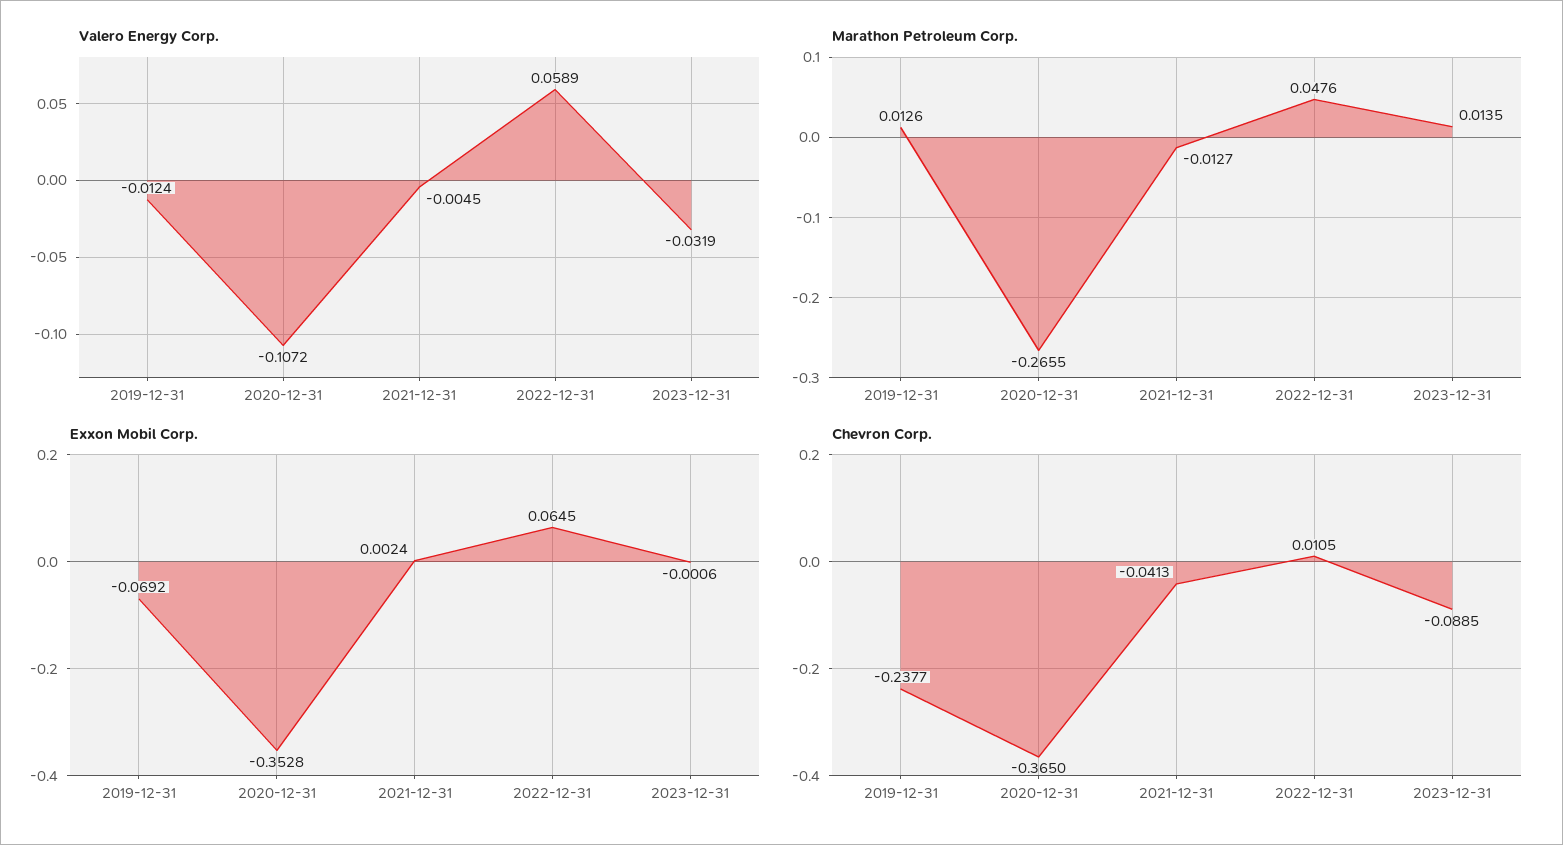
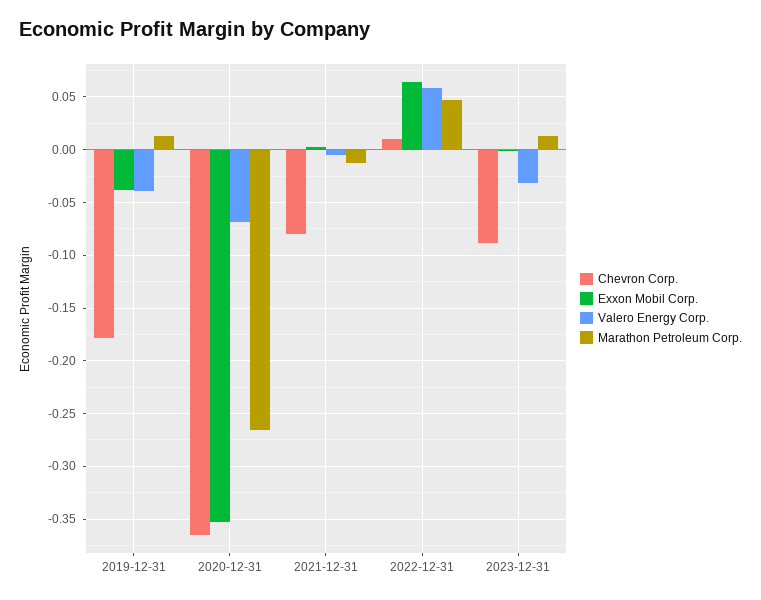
Valero Energy Corp., 2019-12-31: -0.0124 -> -0.04
Valero Energy Corp., 2020-12-31: -0.1072 -> -0.07
Exxon Mobil Corp., 2019-12-31: -0.0692 -> -0.04
Chevron Corp., 2019-12-31: -0.2377 -> -0.18
Chevron Corp., 2021-12-31: -0.0413 -> -0.08

